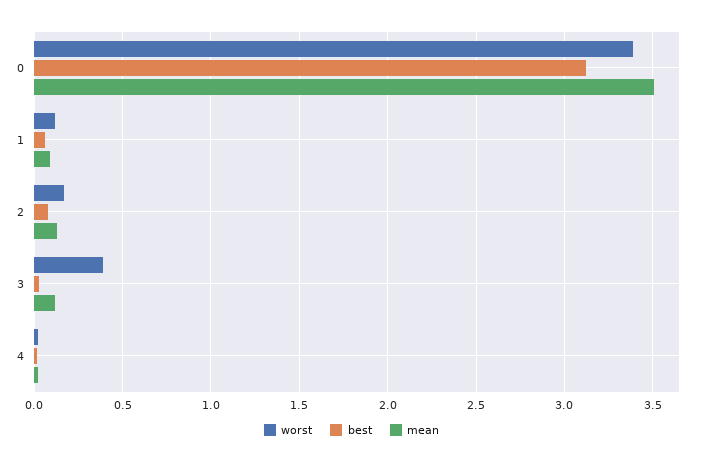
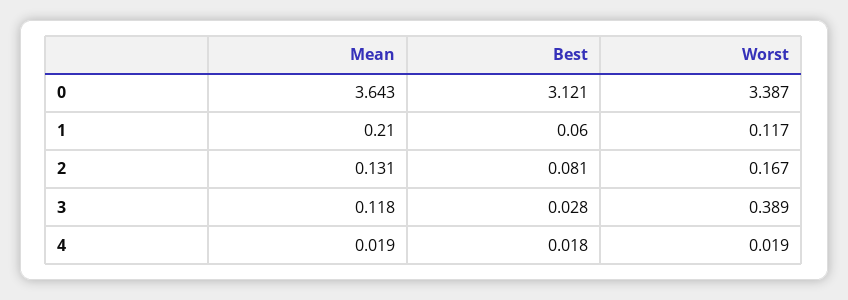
mean, 0: 3.5 -> 3.643
mean, 1: 0.1 -> 0.21

